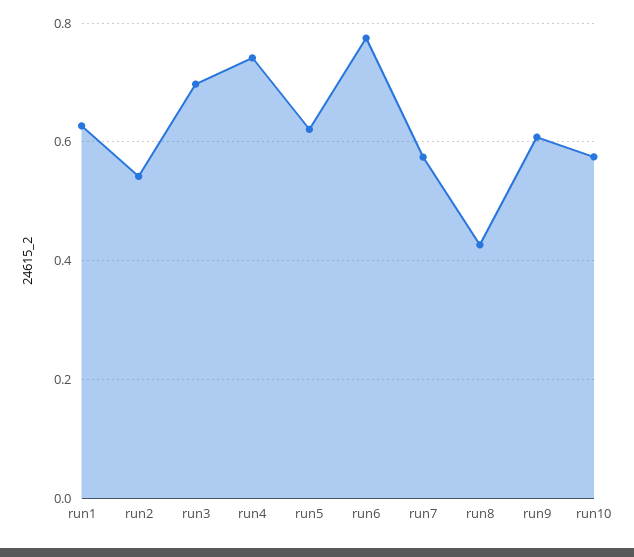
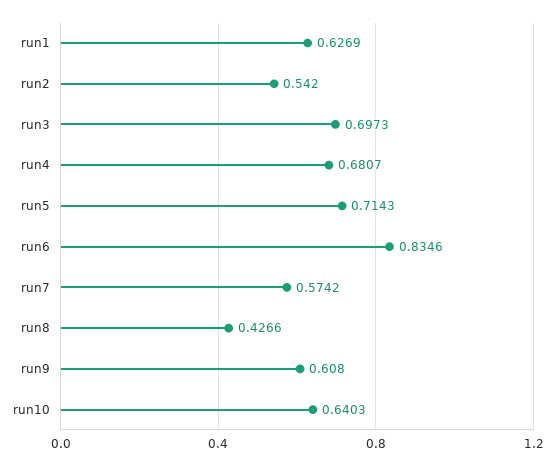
run4: 0.74 -> 0.6807
run5: 0.62 -> 0.7143
run6: 0.78 -> 0.8346
run10: 0.58 -> 0.6403

